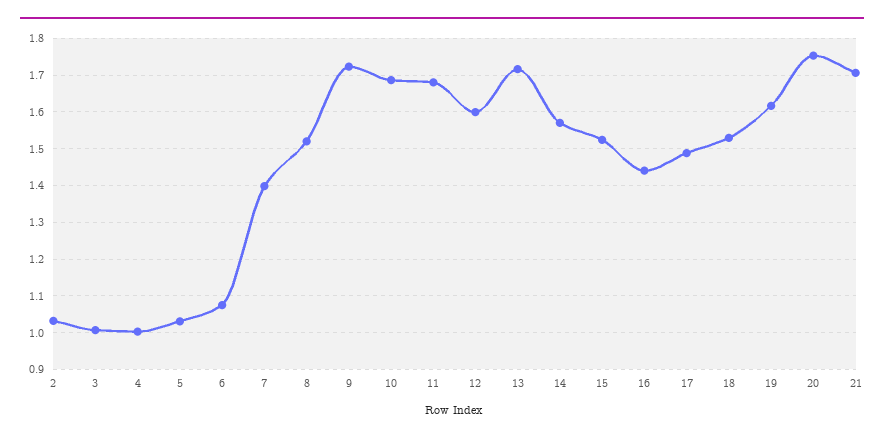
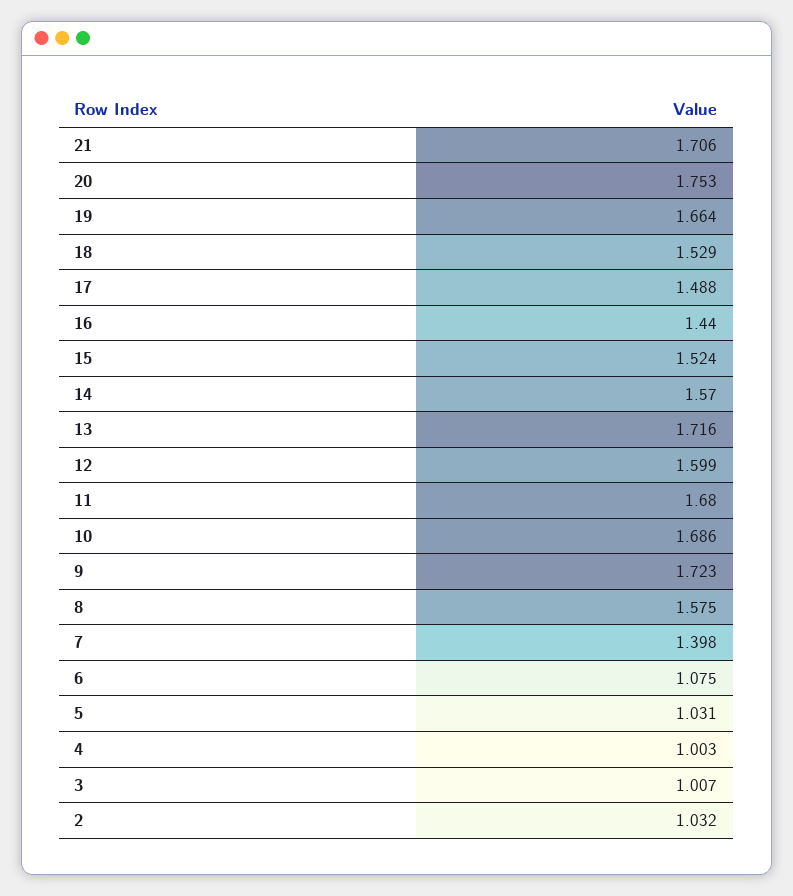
8: 1.52 -> 1.575
19: 1.62 -> 1.664

